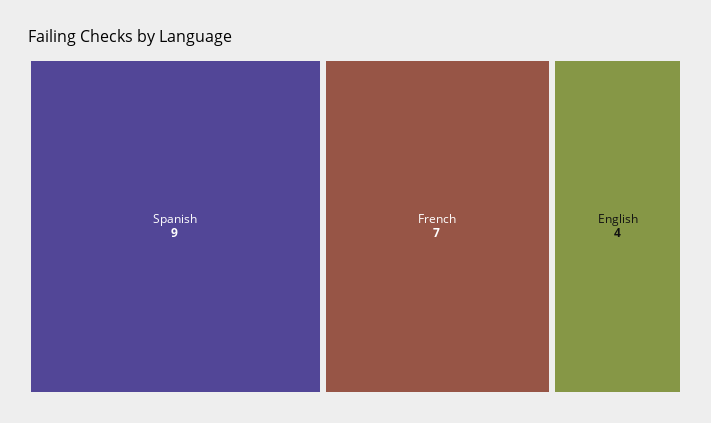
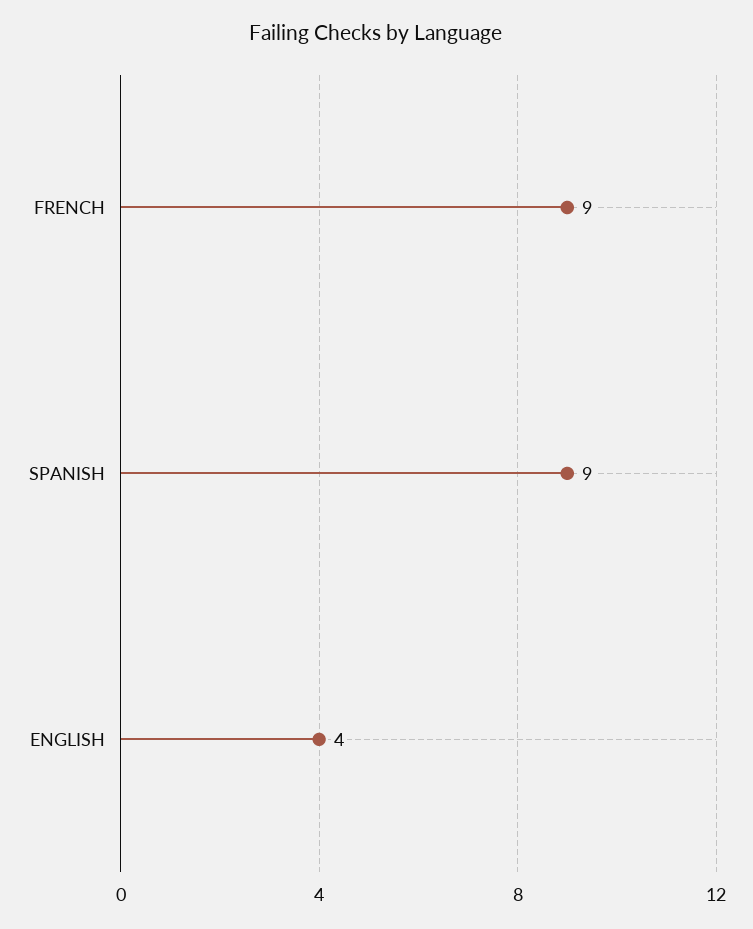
French: 7 -> 9

